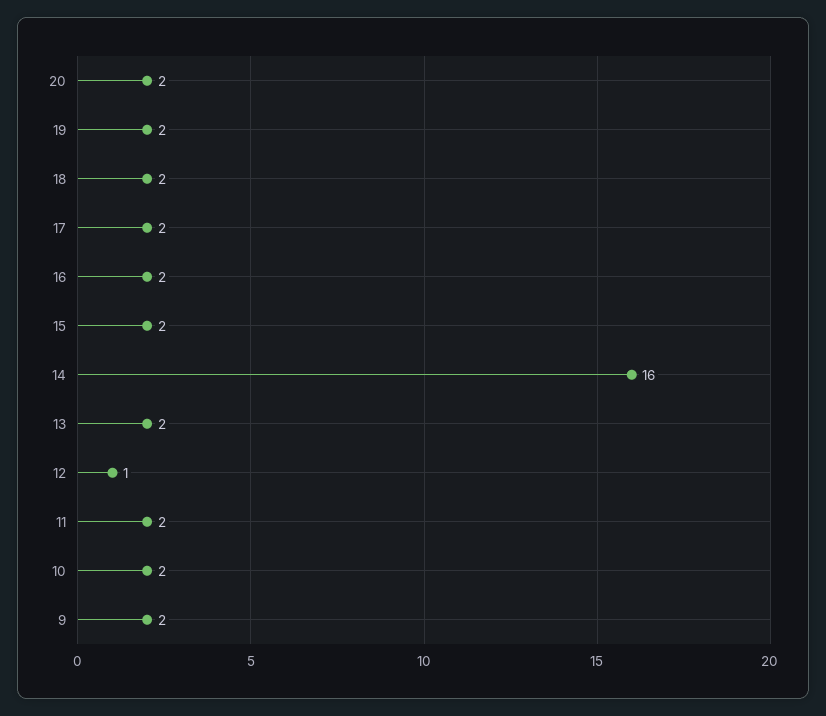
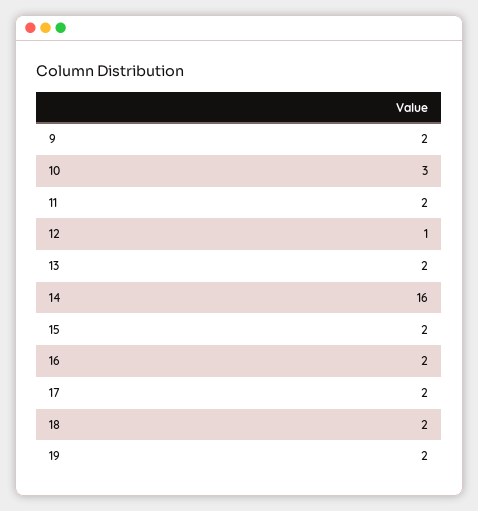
20: 2 -> none
10: 2 -> 3

